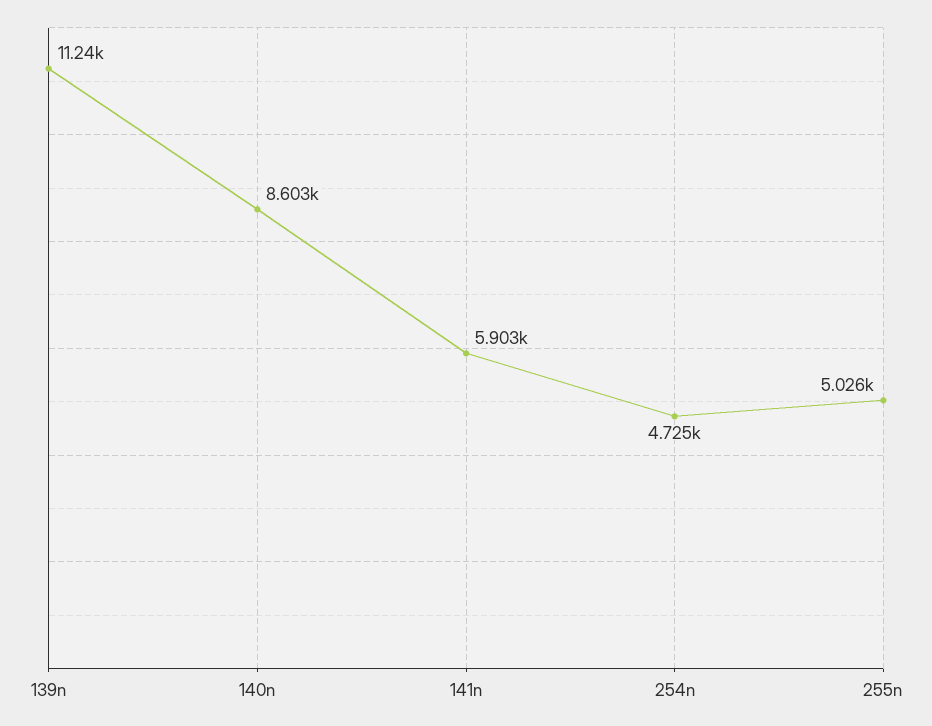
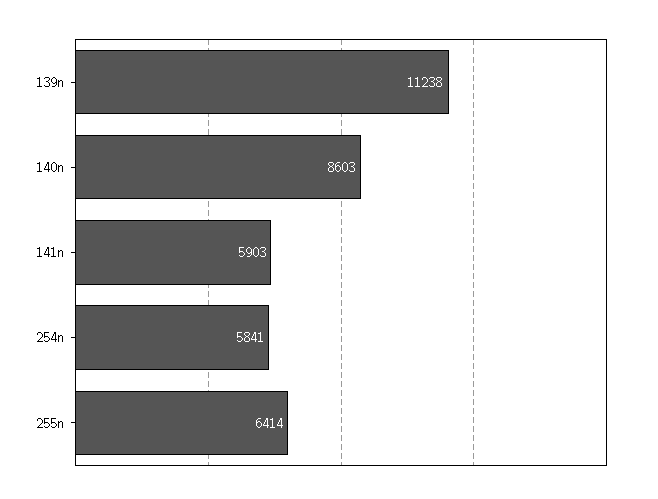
254n: 4725 -> 5841
255n: 5026 -> 6414

